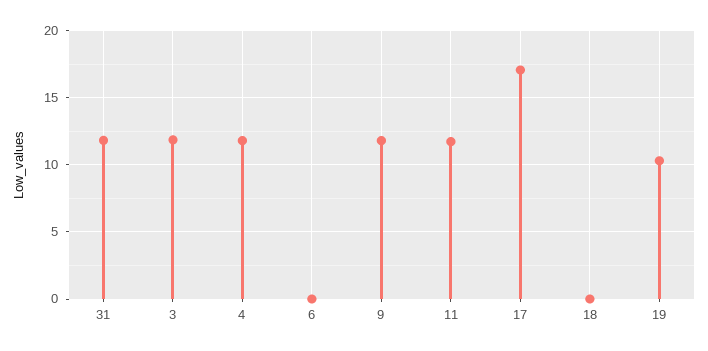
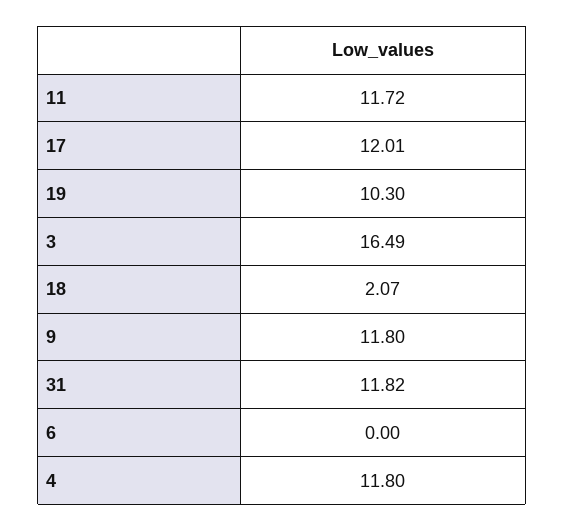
3: 12 -> 16.49
17: 17 -> 12.01
18: 0 -> 2.07

